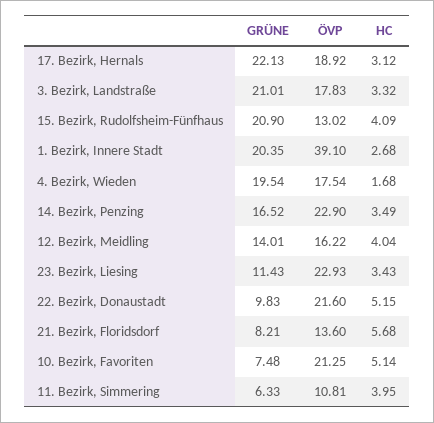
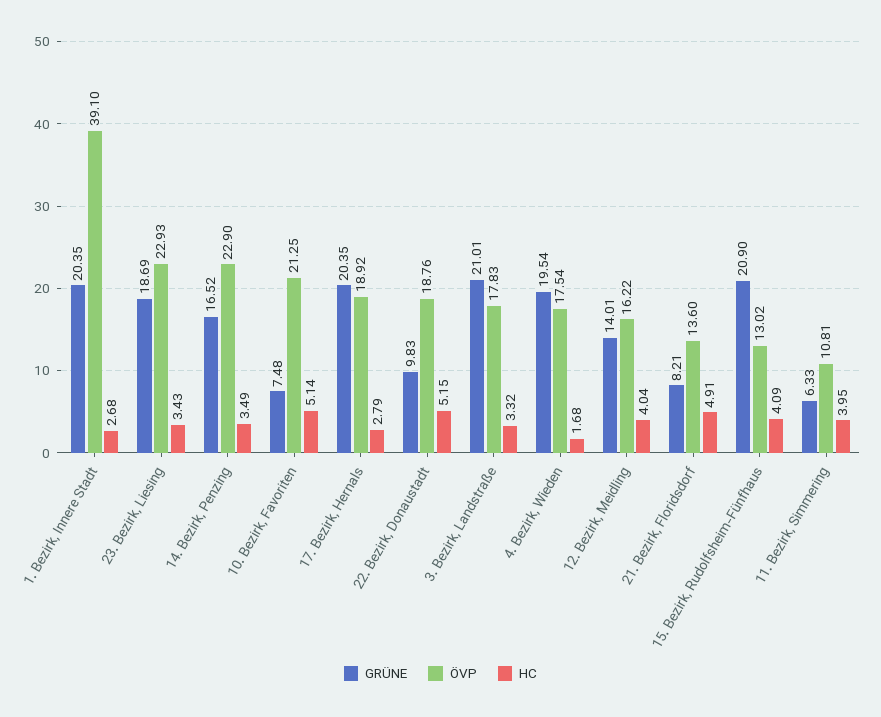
GRÜNE, 17. Bezirk, Hernals: 22.13 -> 20.35
HC, 17. Bezirk, Hernals: 3.12 -> 2.79
GRÜNE, 23. Bezirk, Liesing: 11.43 -> 18.69
ÖVP, 22. Bezirk, Donaustadt: 21.6 -> 18.76
HC, 21. Bezirk, Floridsdorf: 5.68 -> 4.91

